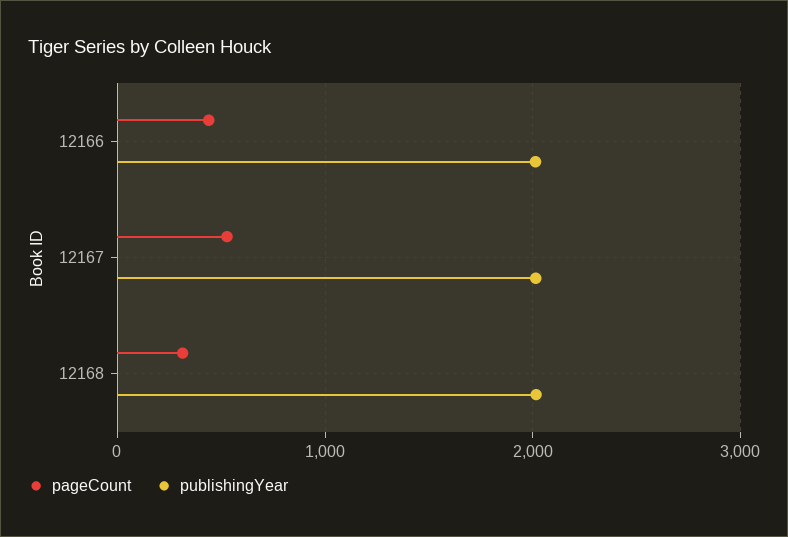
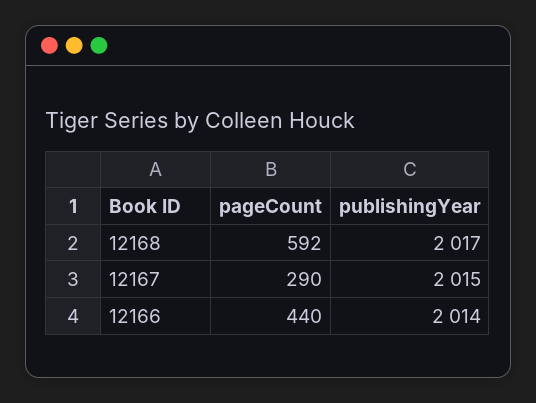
pageCount, 12167: 500 -> 290
pageCount, 12168: 300 -> 592

